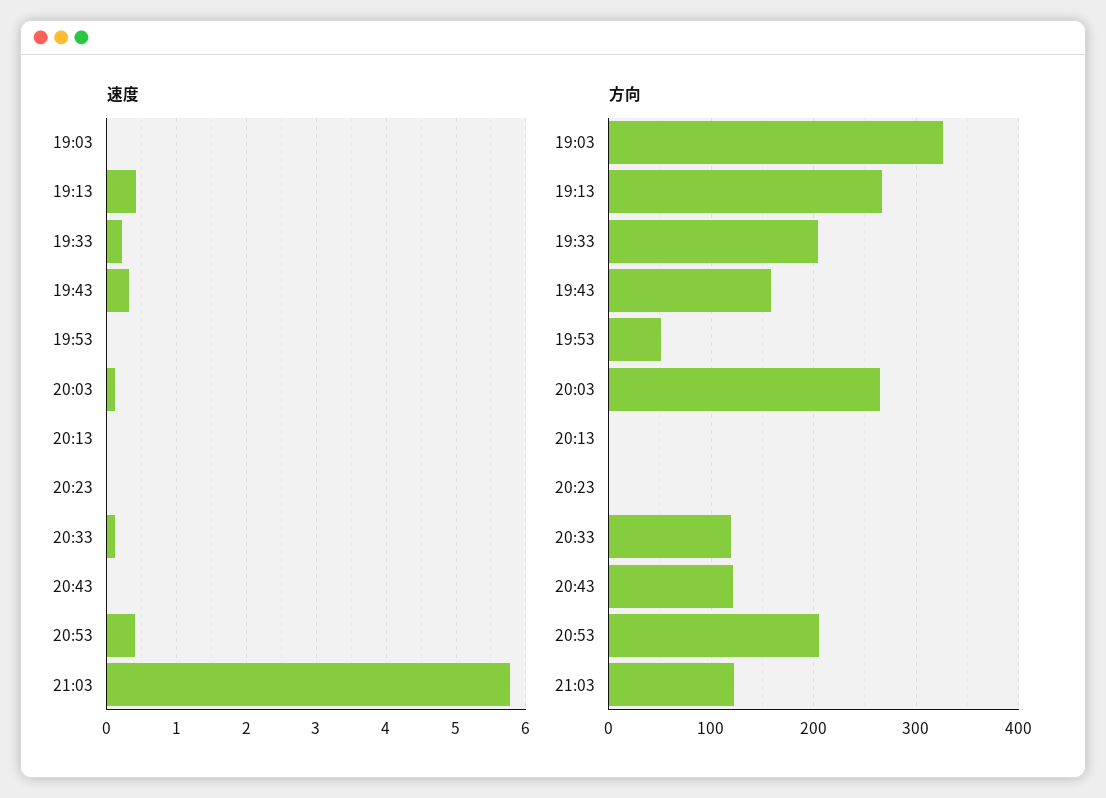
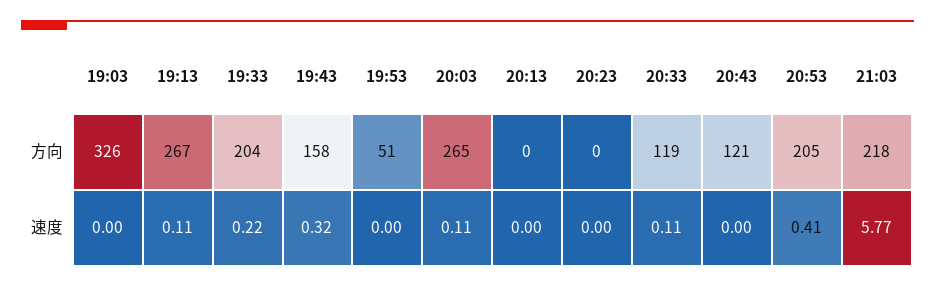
速度, 19:13: 0.4 -> 0.11
方向, 21:03: 120 -> 218

